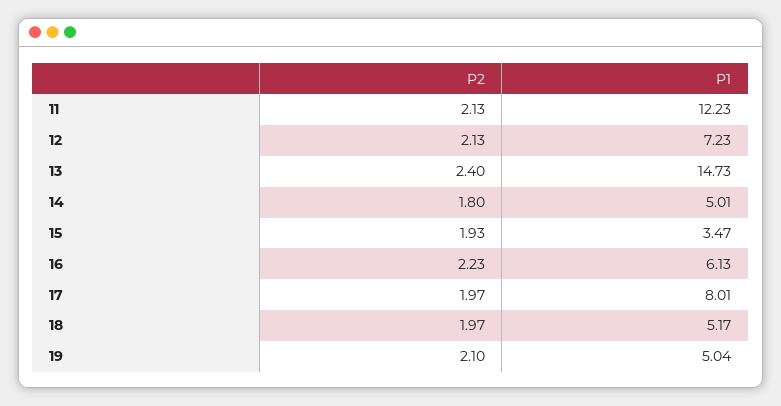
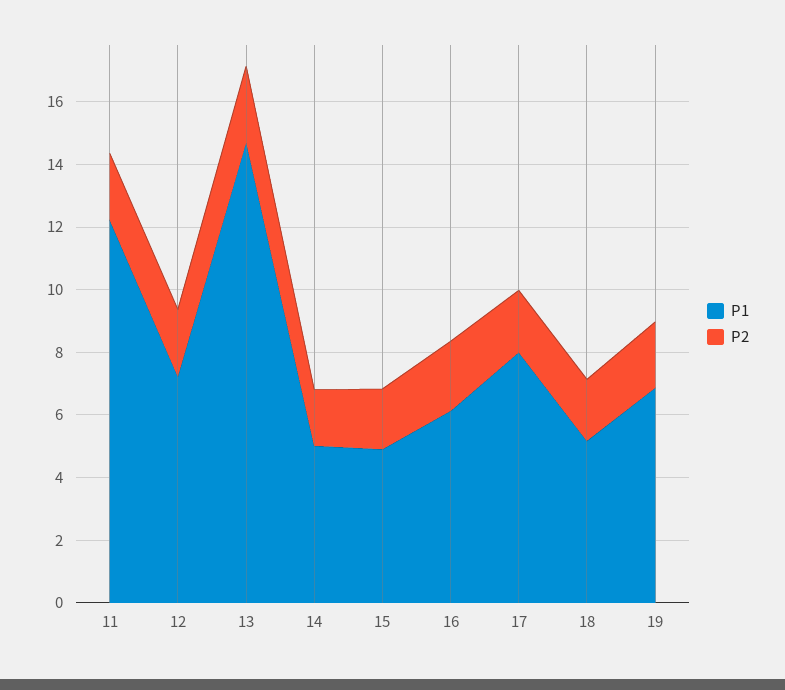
P1, 15: 3.47 -> 5
P1, 19: 5.04 -> 7

